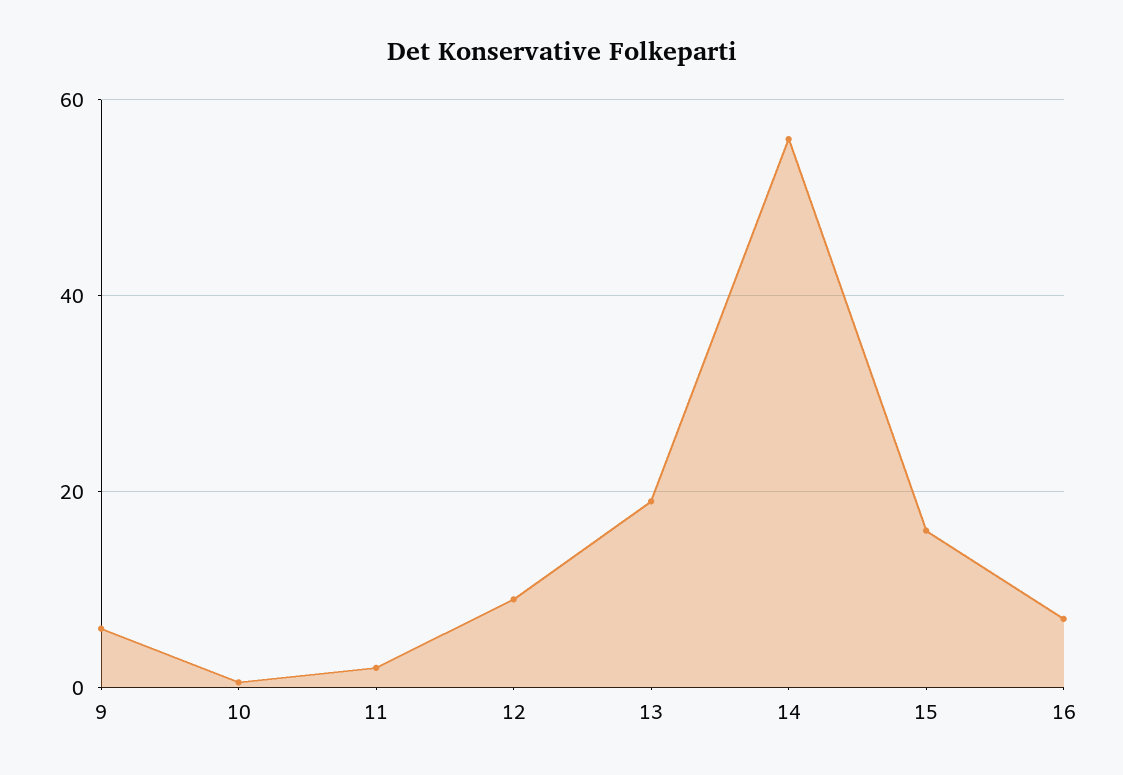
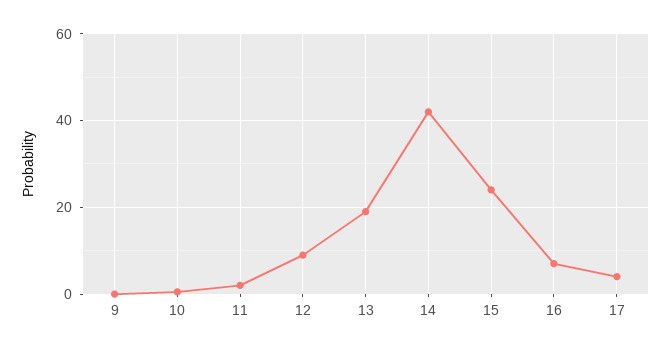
9: 6 -> 0
14: 56 -> 42
15: 16 -> 24
17: none -> 4

